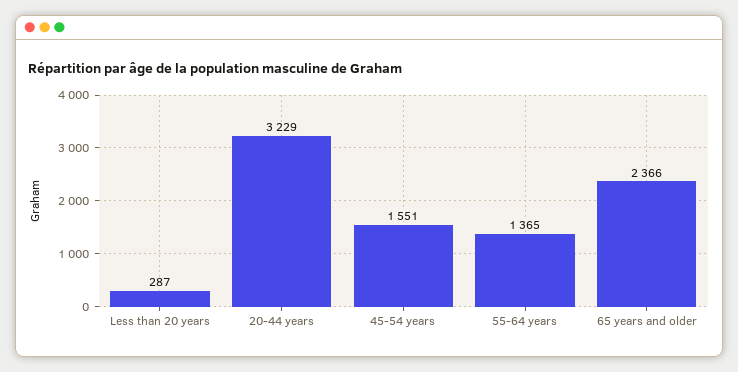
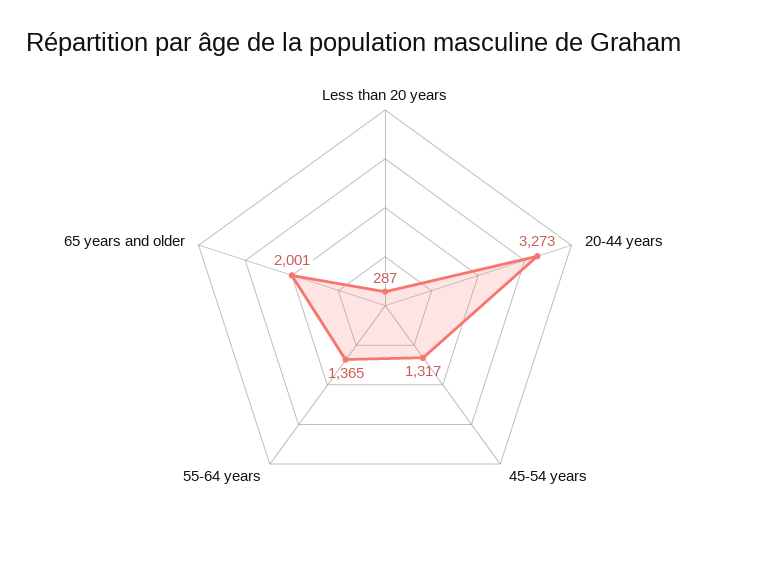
20-44 years: 3229 -> 3273
45-54 years: 1551 -> 1317
65 years and older: 2366 -> 2001

